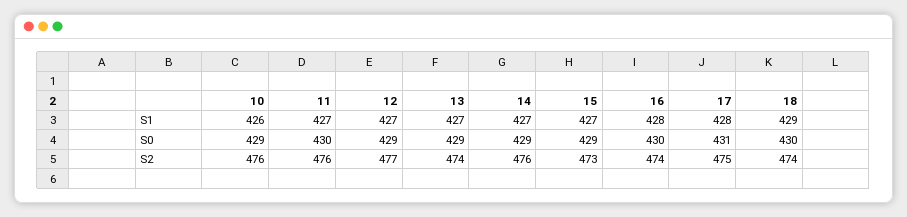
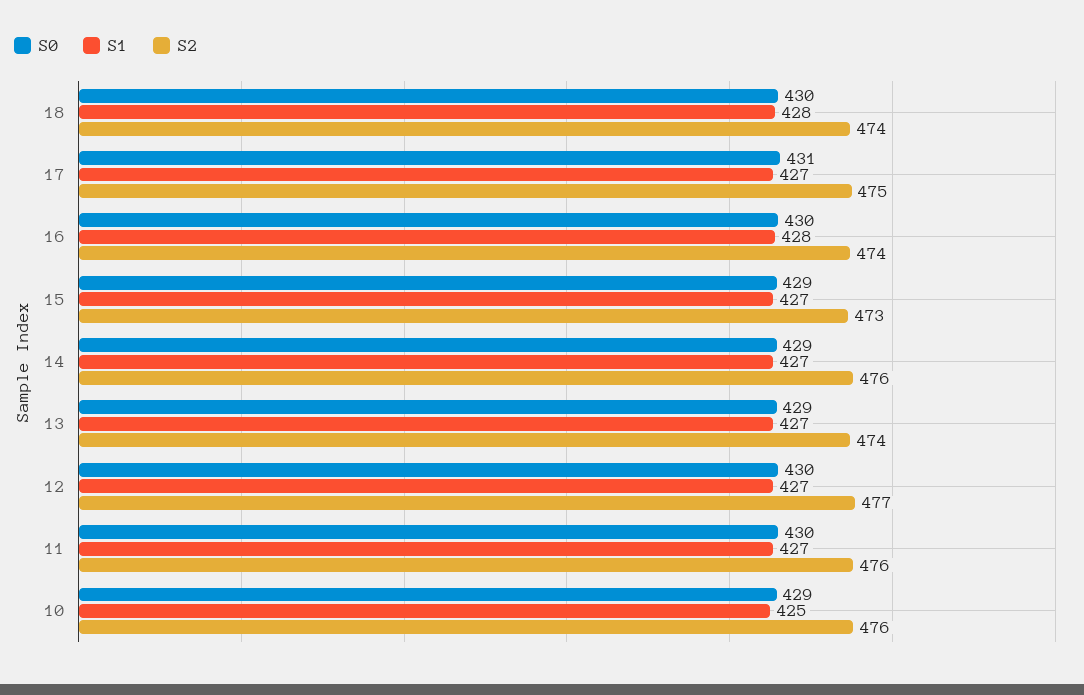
S1, 10: 426 -> 425
S1, 17: 428 -> 427
S1, 18: 429 -> 428
S0, 12: 429 -> 430

